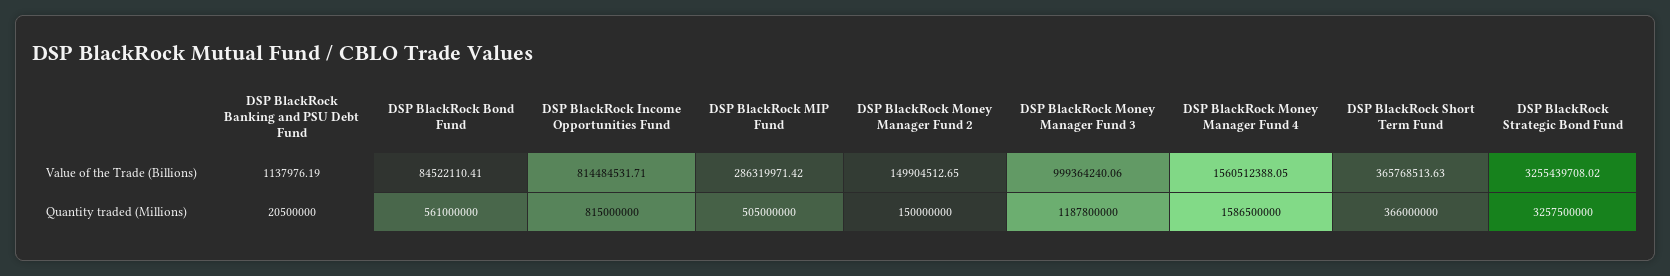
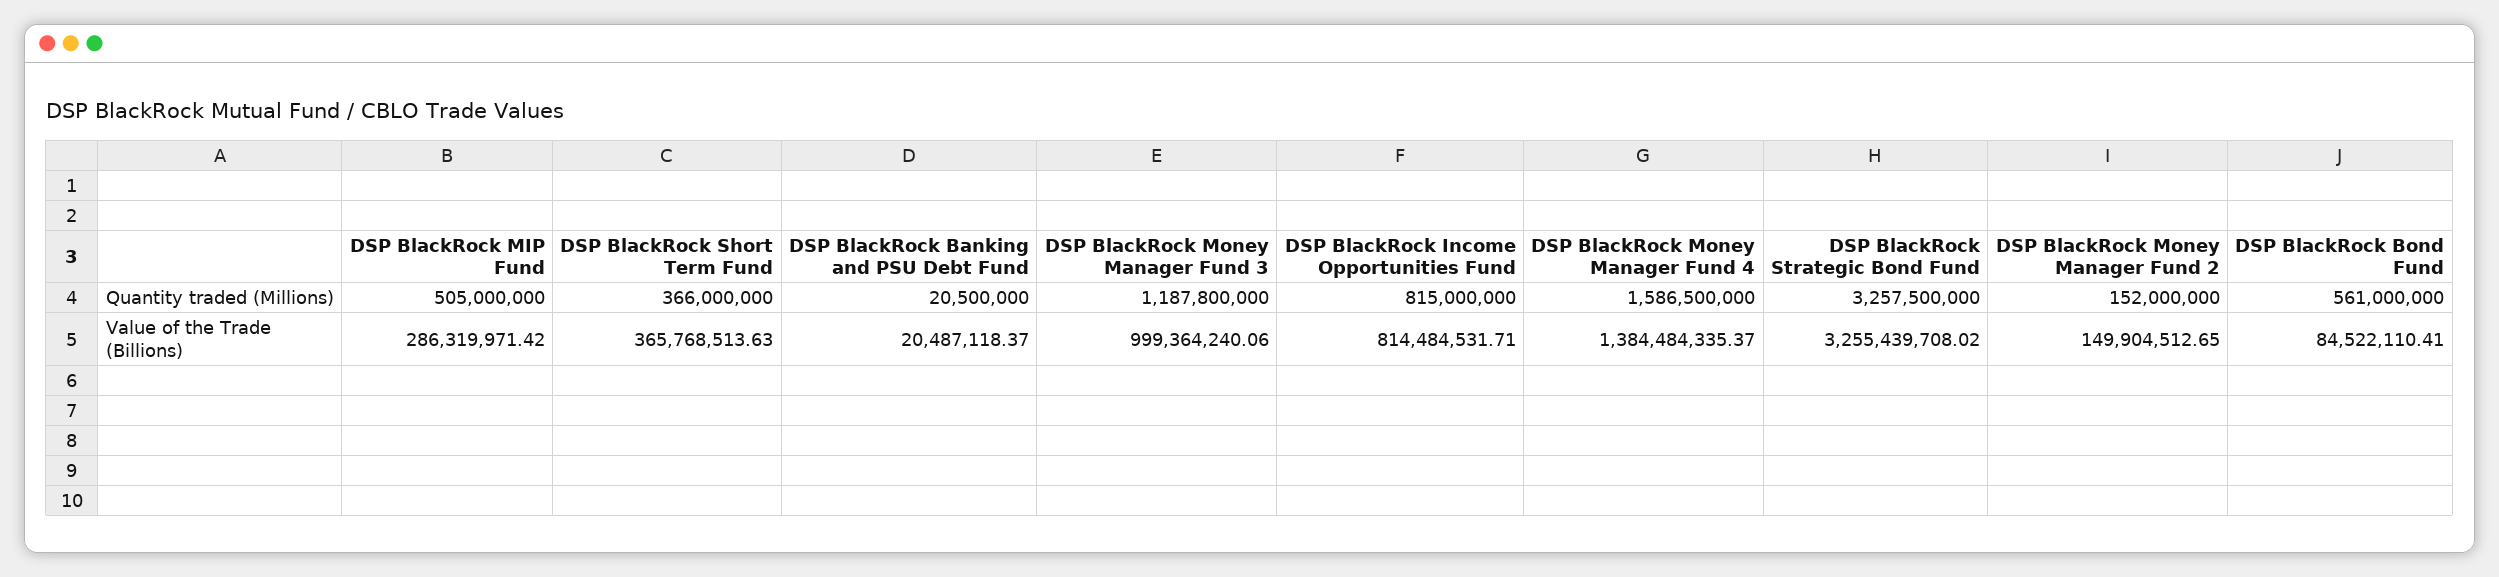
DSP BlackRock Banking and PSU Debt Fund, Value of the Trade (Billions): 1137976.19 -> 20487118.37
DSP BlackRock Money Manager Fund 4, Value of the Trade (Billions): 1560512388.05 -> 1384484335.37
DSP BlackRock Money Manager Fund 2, Quantity traded (Millions): 150000000 -> 152000000

